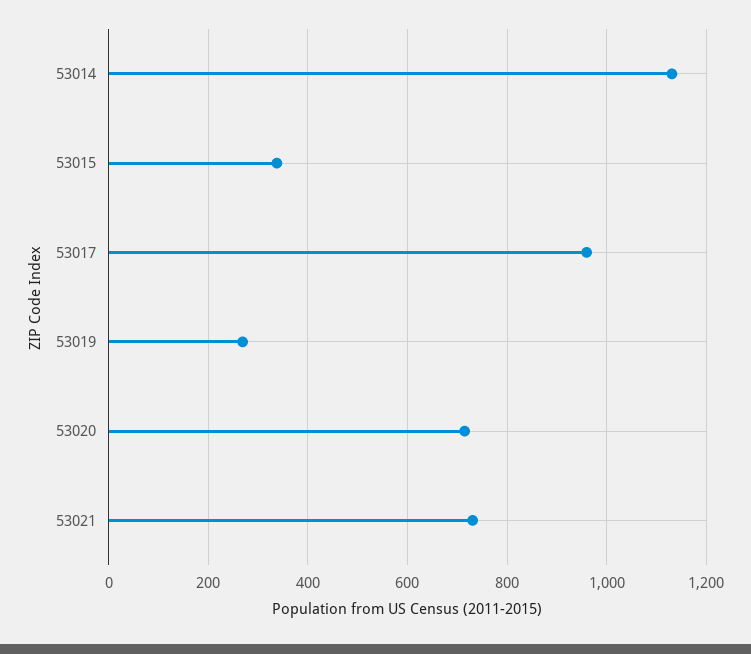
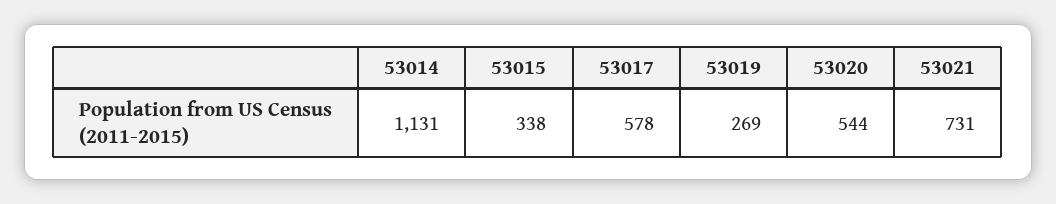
53017: 960 -> 578
53020: 720 -> 544

